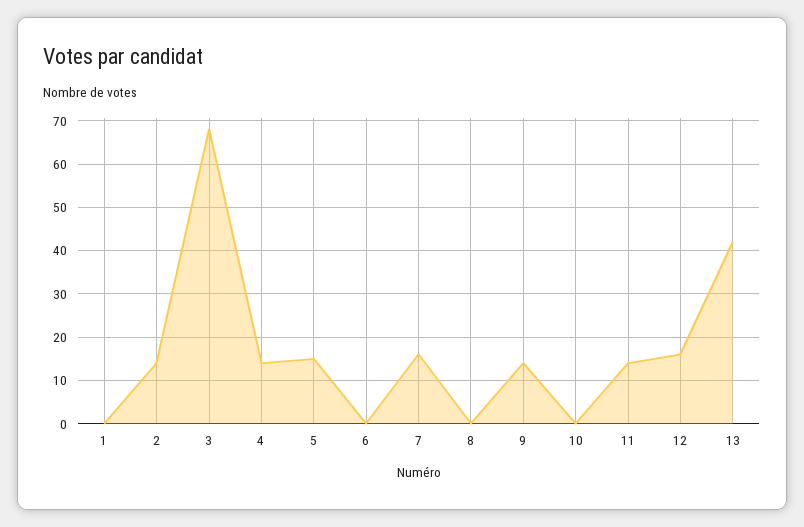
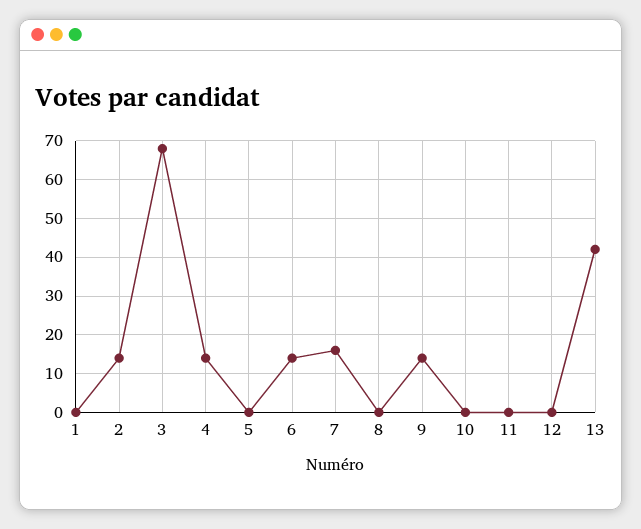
5: 15 -> 0
6: 0 -> 15
11: 15 -> 0
12: 15 -> 0

